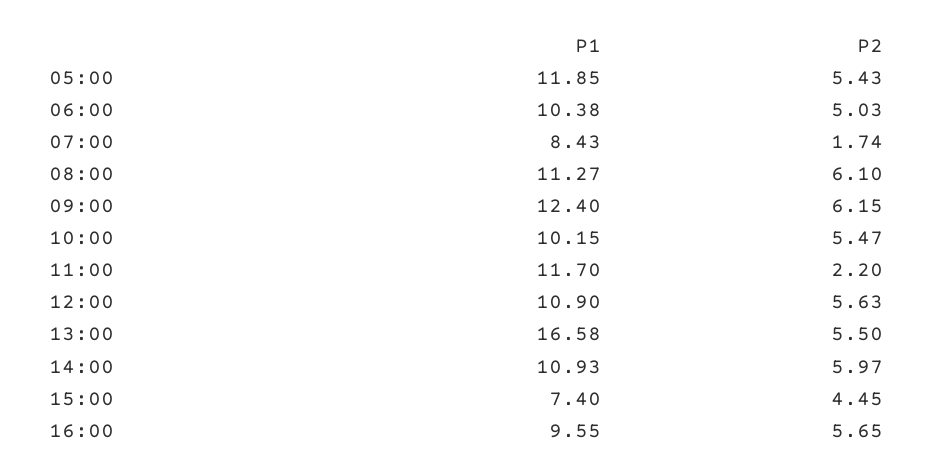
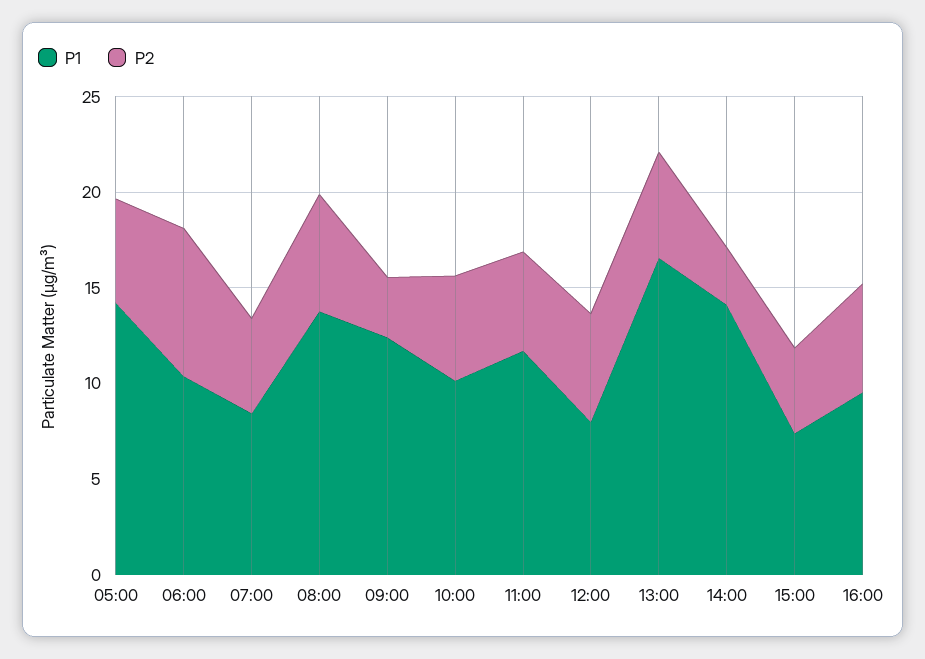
P1, 05:00: 11.85 -> 14
P2, 06:00: 5.03 -> 8
P2, 07:00: 1.74 -> 5
P1, 08:00: 11.27 -> 14
P2, 09:00: 6.15 -> 3
P2, 11:00: 2.2 -> 5
P1, 12:00: 10.9 -> 8
P1, 14:00: 10.93 -> 14
P2, 14:00: 5.97 -> 3

